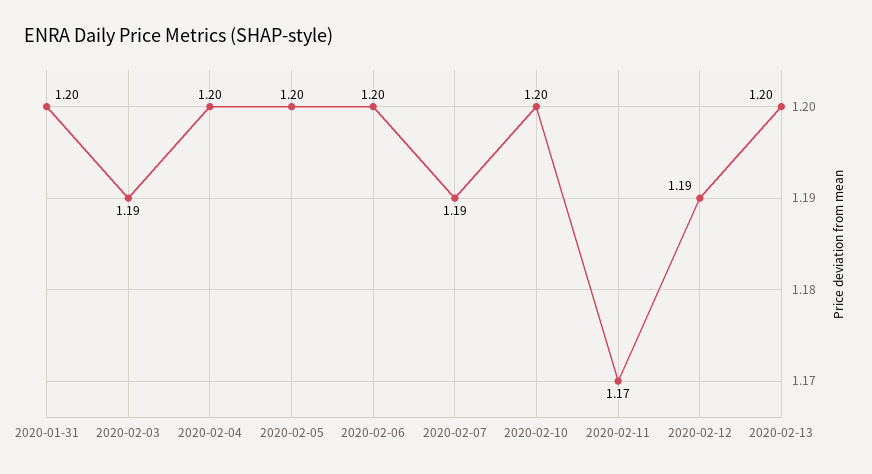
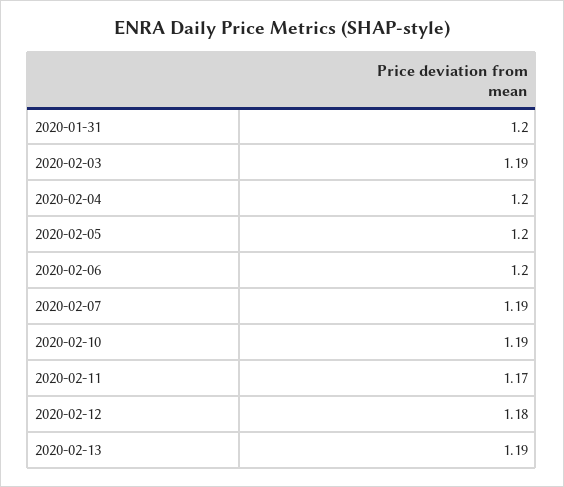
2020-02-10: 1.2 -> 1.19
2020-02-12: 1.19 -> 1.18
2020-02-13: 1.2 -> 1.19

